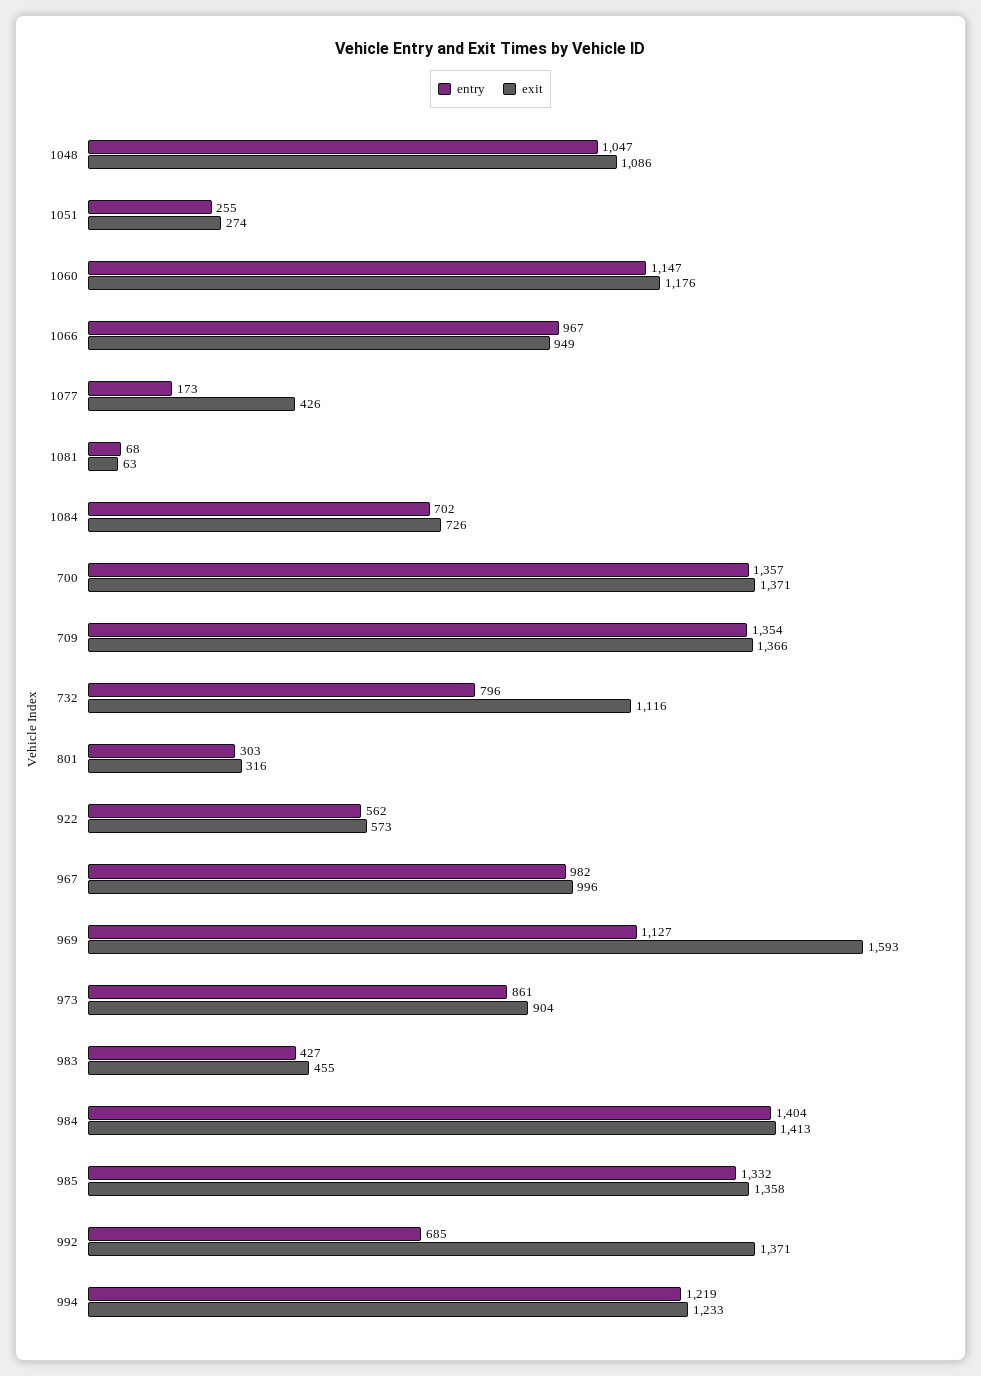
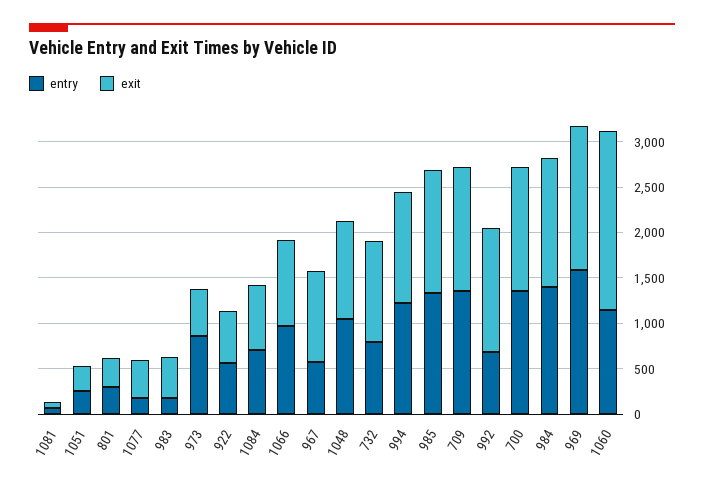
exit, 1060: 1176 -> 2000
entry, 967: 982 -> 600
entry, 969: 1127 -> 1600
exit, 973: 904 -> 500
entry, 983: 427 -> 200

